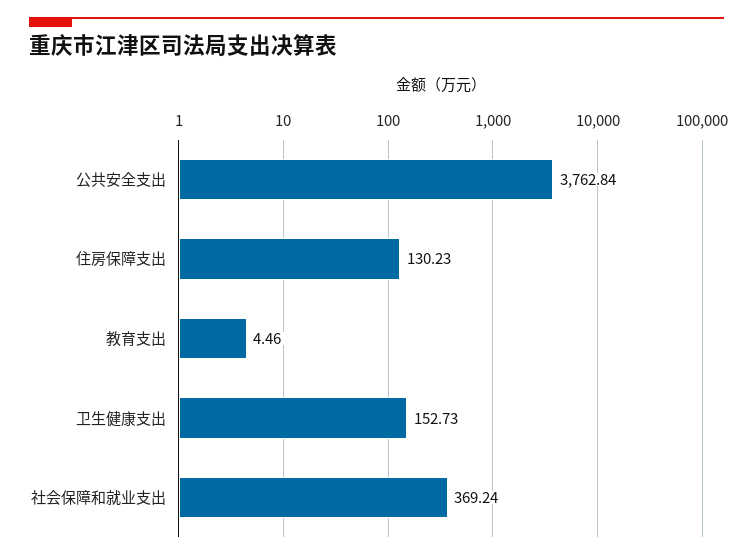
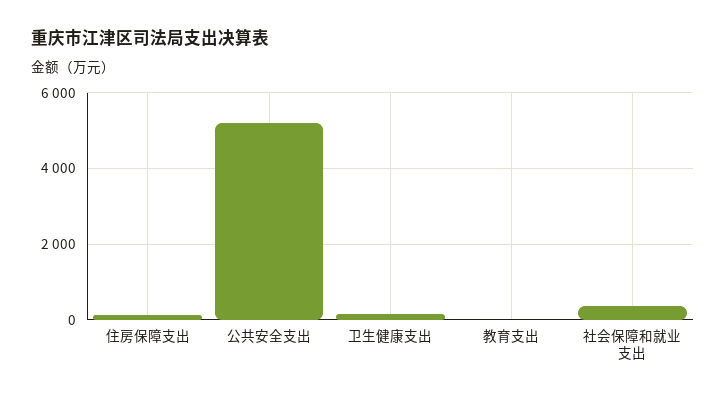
公共安全支出: 3762.84 -> 5200

